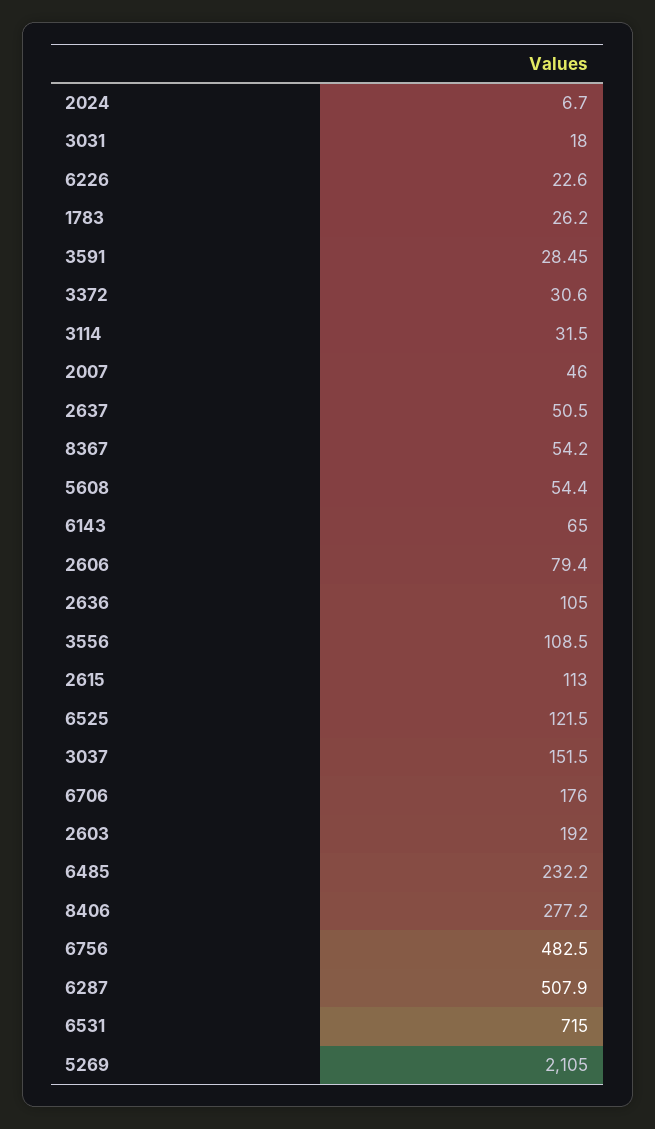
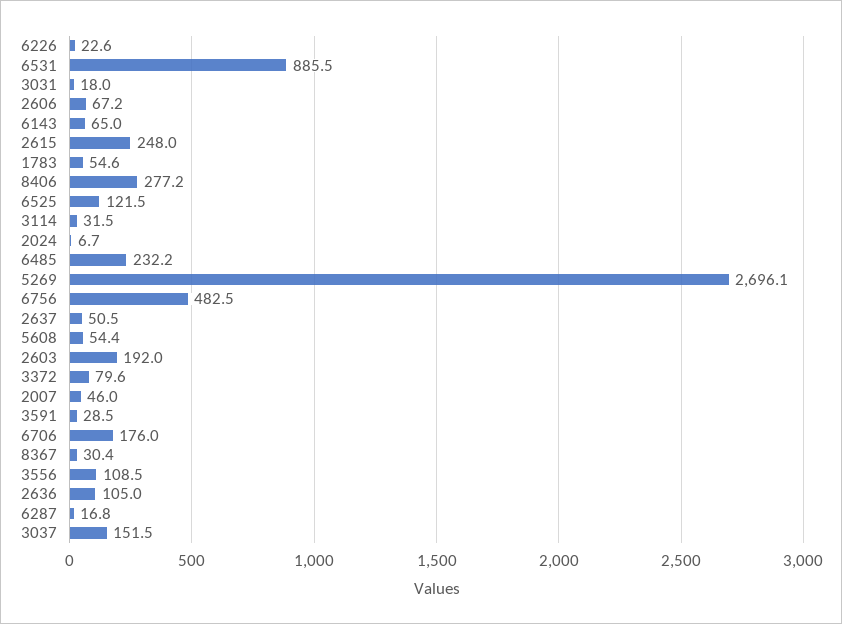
1783: 26.2 -> 54.6
3372: 30.6 -> 79.6
8367: 54.2 -> 30.4
2606: 79.4 -> 67.2
2615: 113 -> 248
6287: 507.9 -> 16.8
6531: 715 -> 885.5
5269: 2105 -> 2696.1

